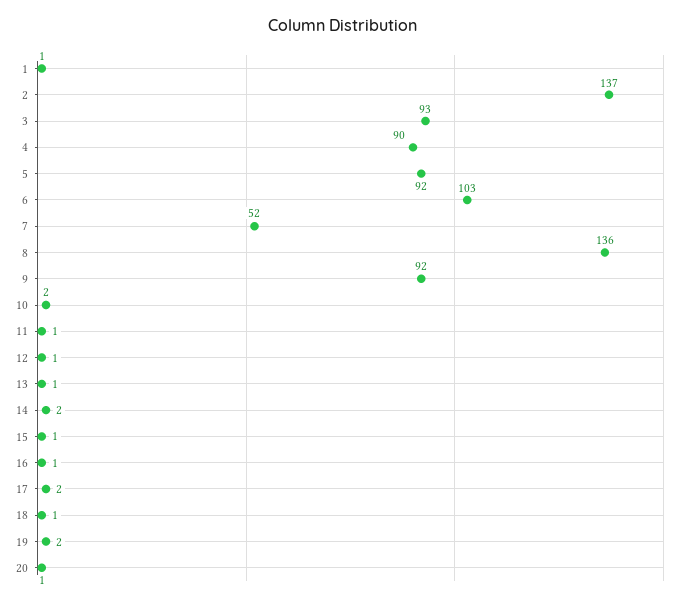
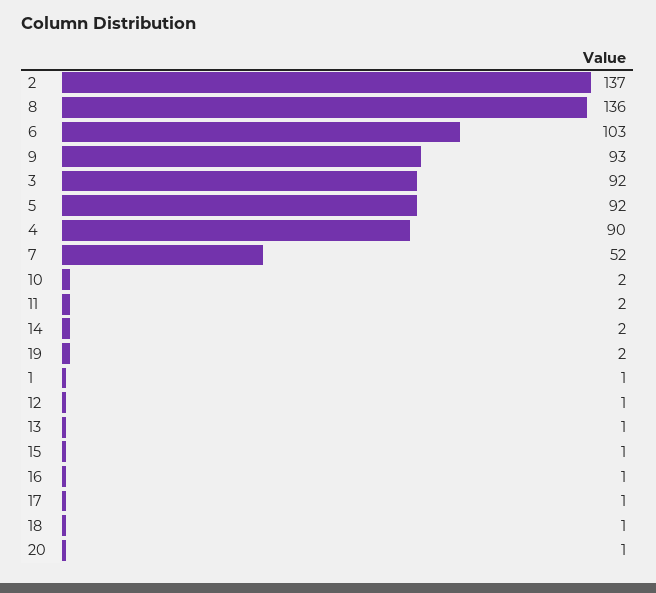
3: 93 -> 92
9: 92 -> 93
11: 1 -> 2
17: 2 -> 1

